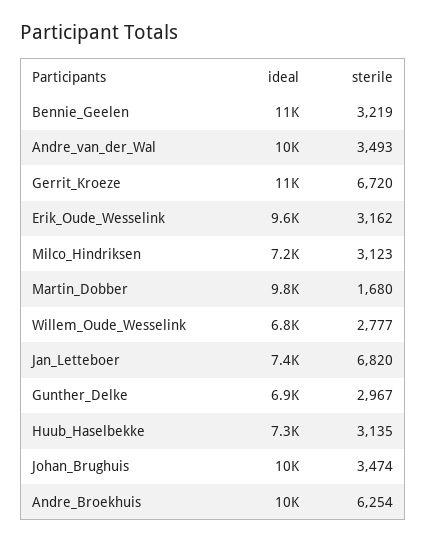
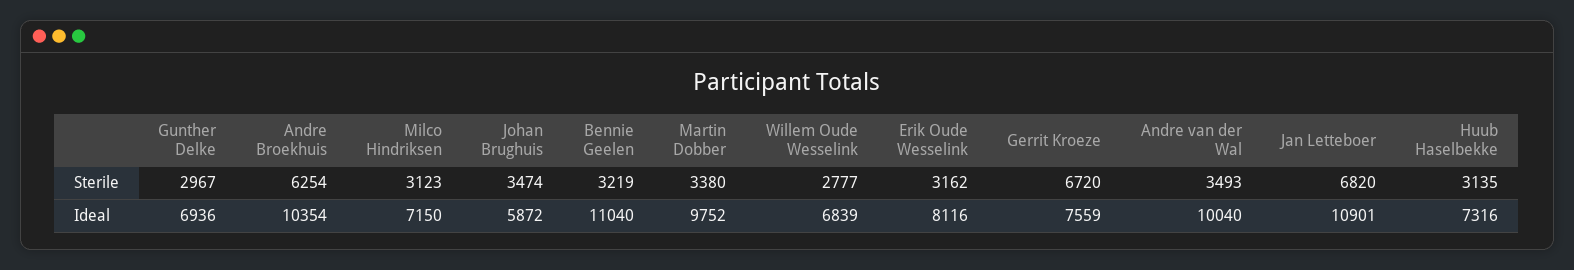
ideal, Gerrit_Kroeze: 11000 -> 7559
ideal, Erik_Oude_Wesselink: 9600 -> 8116
sterile, Martin_Dobber: 1680 -> 3380
ideal, Jan_Letteboer: 7400 -> 10901
ideal, Johan_Brughuis: 10000 -> 5872

